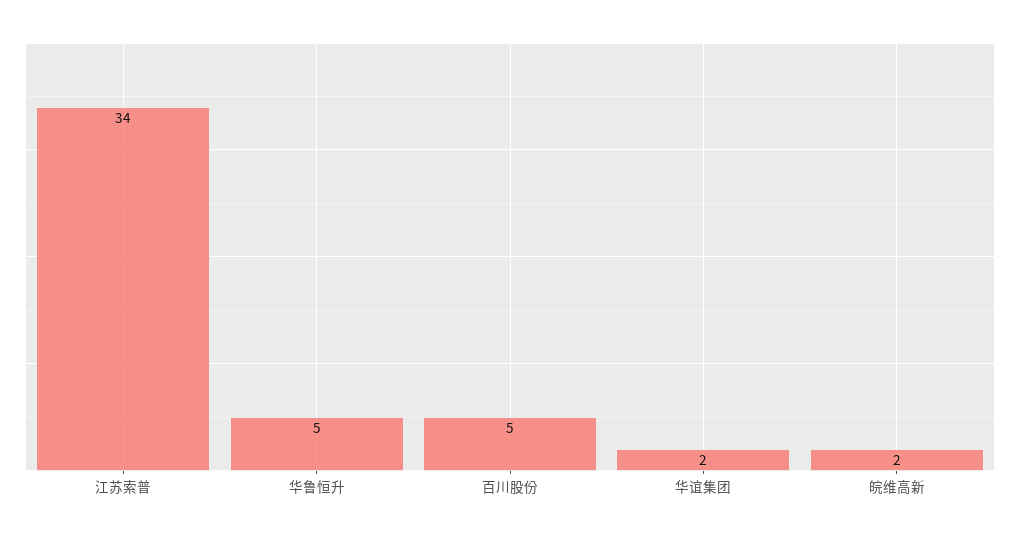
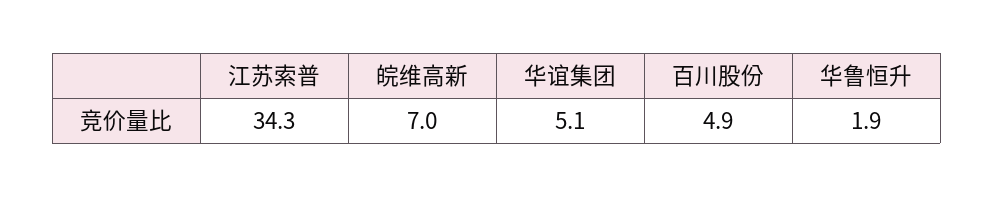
华鲁恒升: 5 -> 1.9
华谊集团: 2 -> 5.1
皖维高新: 2 -> 7

